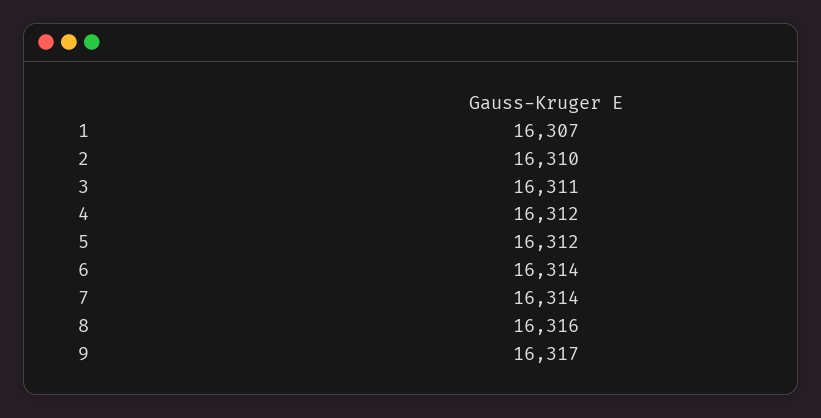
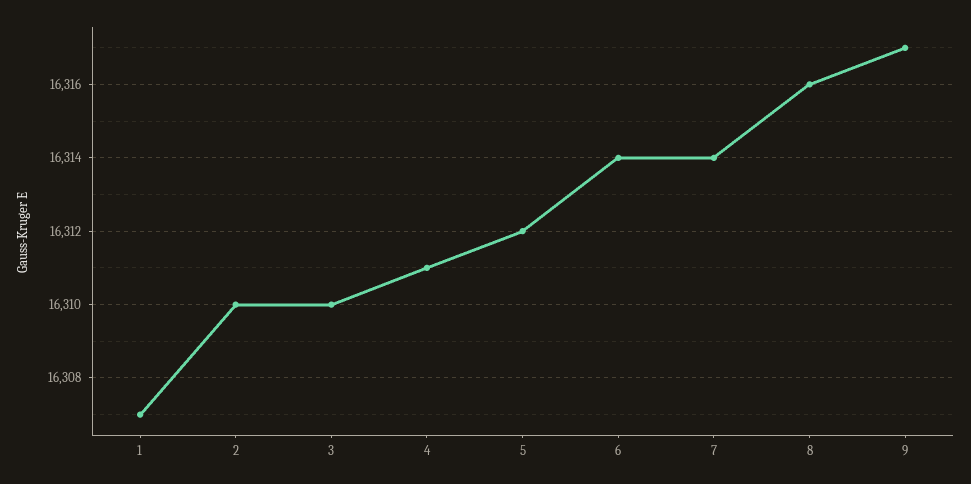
3: 16311 -> 16310
4: 16312 -> 16311

